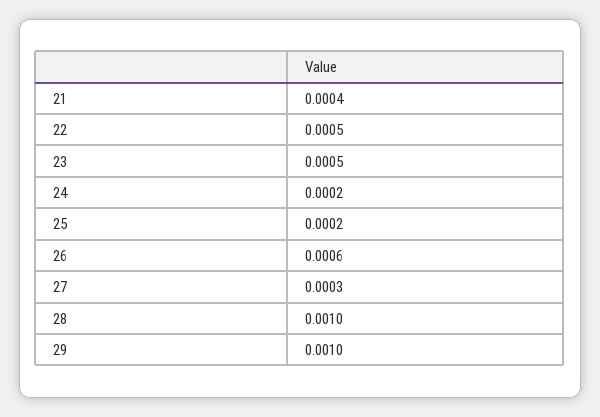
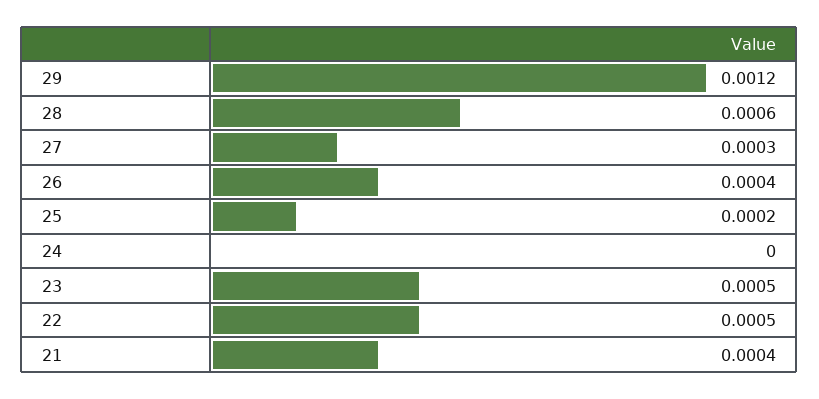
24: 0.0002 -> 0
26: 0.0006 -> 0.0004
28: 0.001 -> 0.0006
29: 0.001 -> 0.0012

